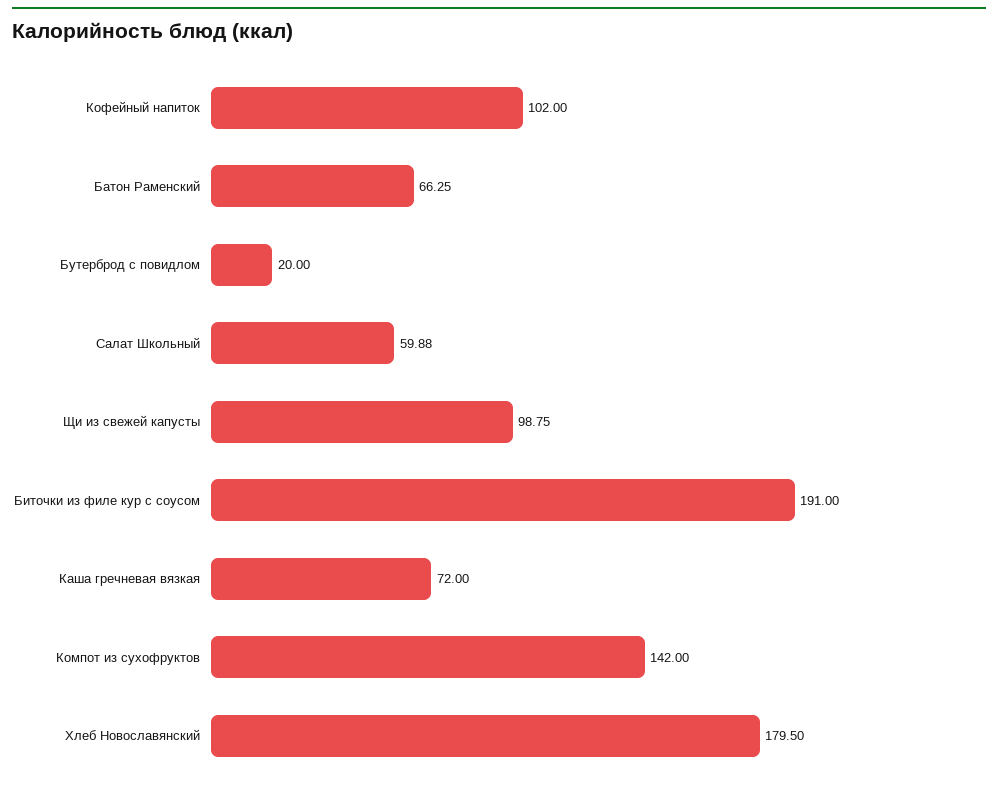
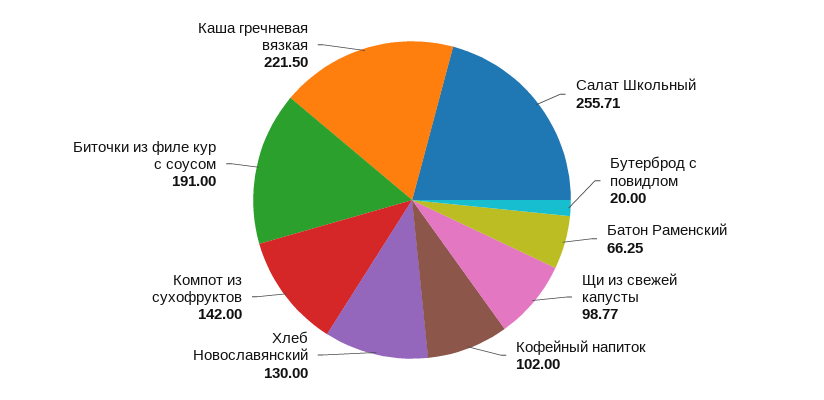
Салат Школьный: 59.88 -> 255.71
Щи из свежей капусты: 98.75 -> 98.77
Каша гречневая вязкая: 72 -> 221.5
Хлеб Новославянский: 179.5 -> 130

